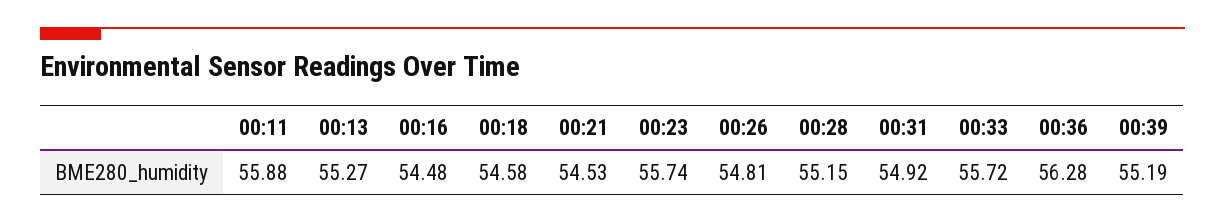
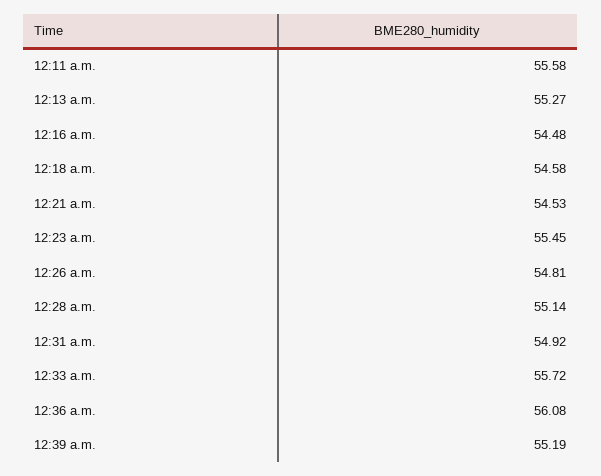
00:11: 55.88 -> 55.58
00:23: 55.74 -> 55.45
00:28: 55.15 -> 55.14
00:36: 56.28 -> 56.08

